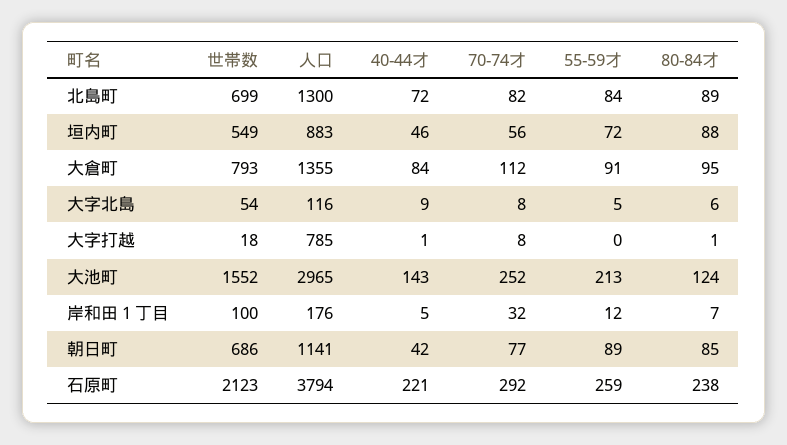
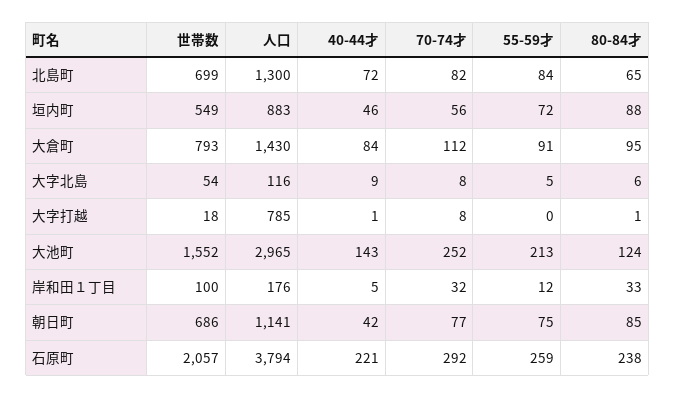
80-84才, 北島町: 89 -> 65
人口, 大倉町: 1355 -> 1430
80-84才, 岸和田１丁目: 7 -> 33
55-59才, 朝日町: 89 -> 75
世帯数, 石原町: 2123 -> 2057

